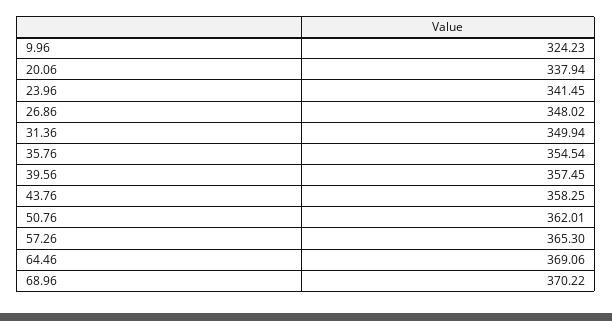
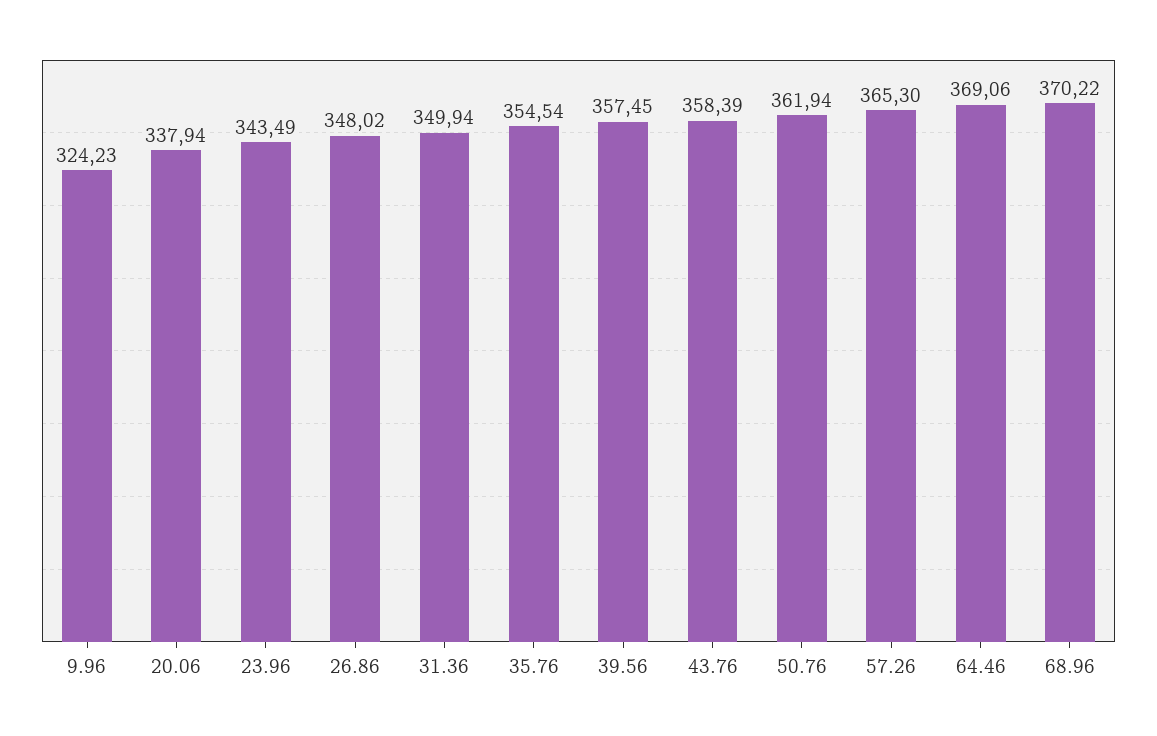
23.96: 341.45 -> 343.49
43.76: 358.25 -> 358.39
50.76: 362.01 -> 361.94

